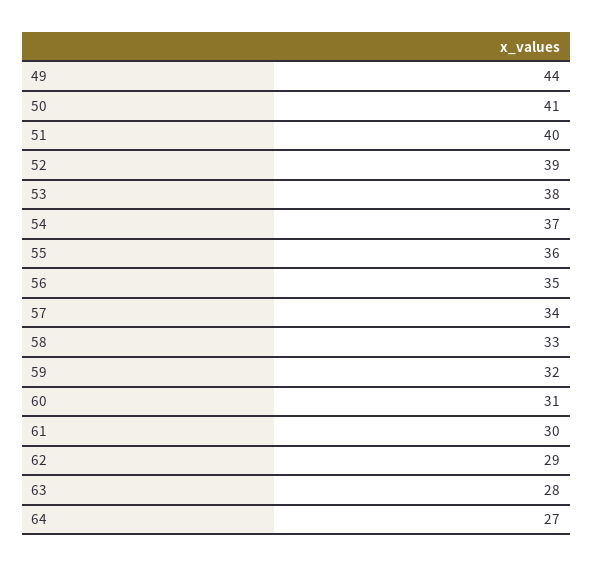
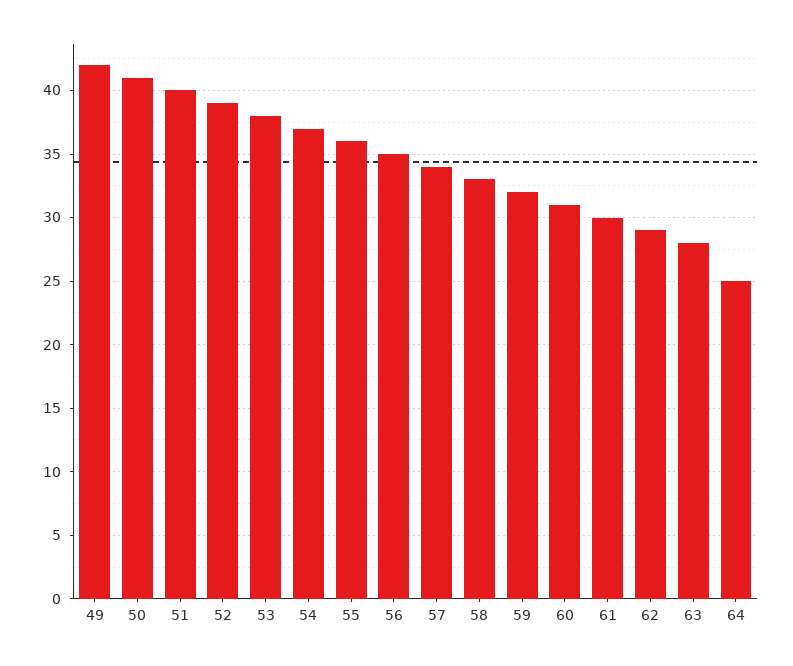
49: 44 -> 42
64: 27 -> 25

